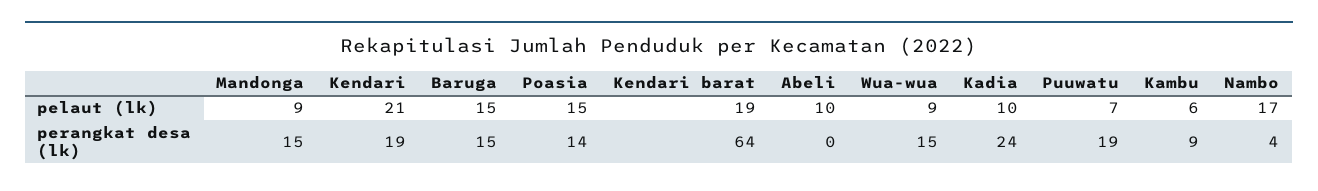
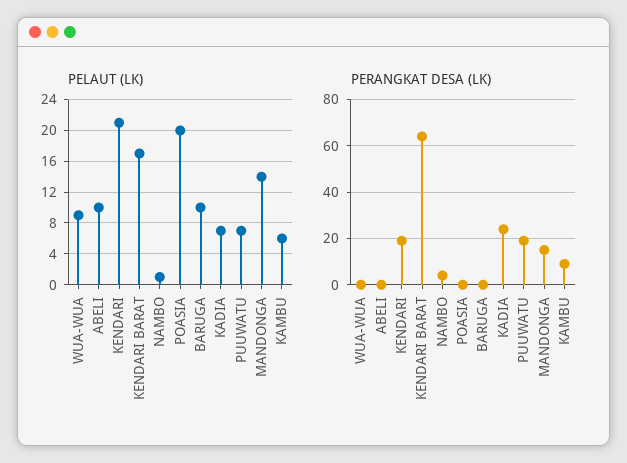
pelaut (lk), Mandonga: 9 -> 14
pelaut (lk), Baruga: 15 -> 10
pelaut (lk), Poasia: 15 -> 20
pelaut (lk), Kendari barat: 19 -> 17
pelaut (lk), Kadia: 10 -> 7
pelaut (lk), Nambo: 17 -> 1
perangkat desa (lk), Baruga: 15 -> 0
perangkat desa (lk), Poasia: 14 -> 0
perangkat desa (lk), Wua-wua: 15 -> 0

